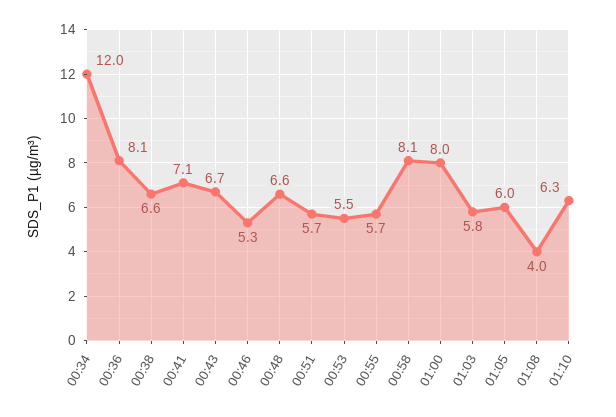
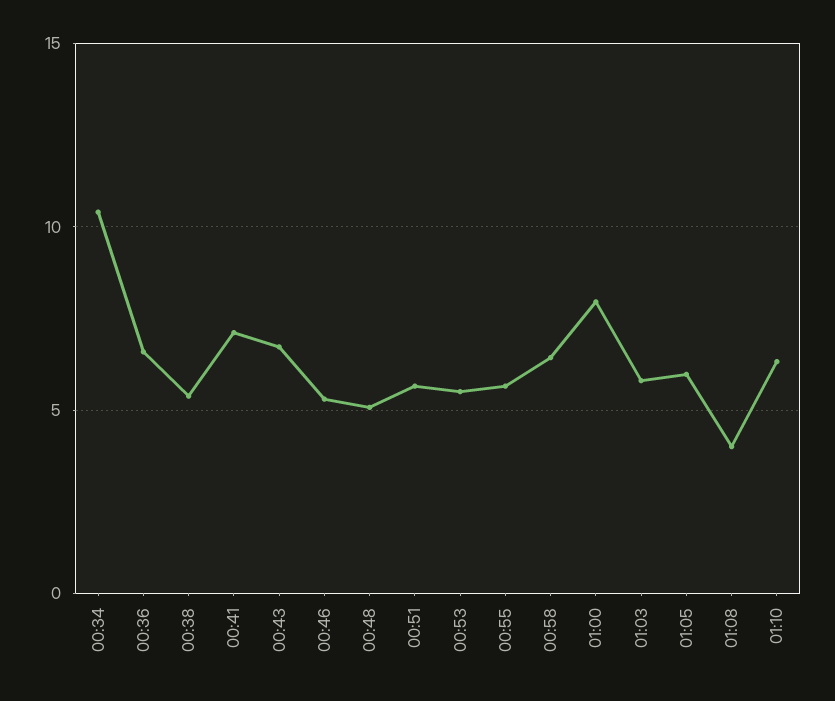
00:34: 12 -> 10.5
00:36: 8.1 -> 6.5
00:38: 6.6 -> 5.5
00:48: 6.6 -> 5
00:58: 8.1 -> 6.5

